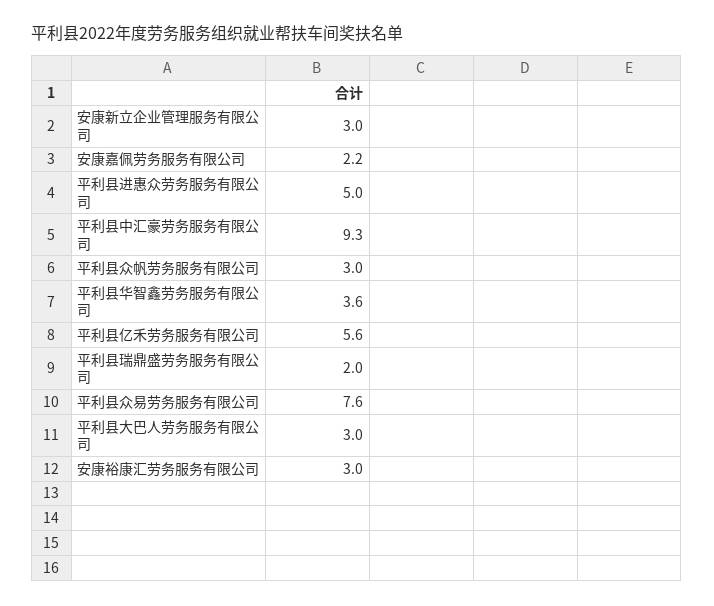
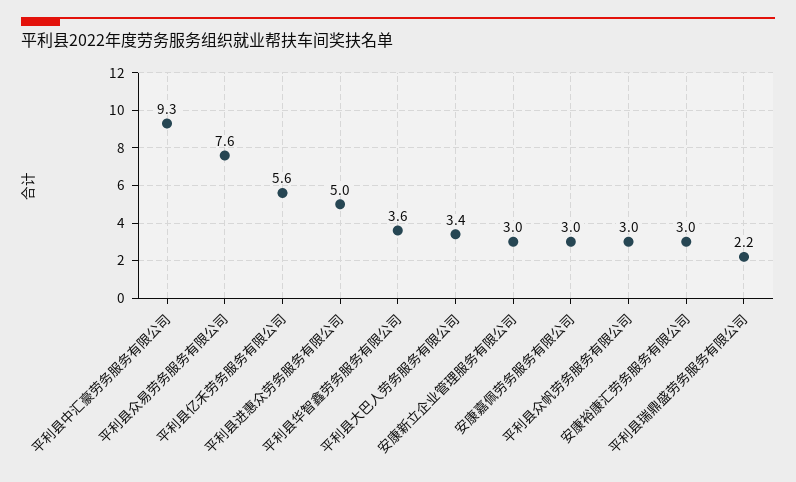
安康嘉佩劳务服务有限公司: 2.2 -> 3
平利县瑞鼎盛劳务服务有限公司: 2 -> 2.2
平利县大巴人劳务服务有限公司: 3 -> 3.4

